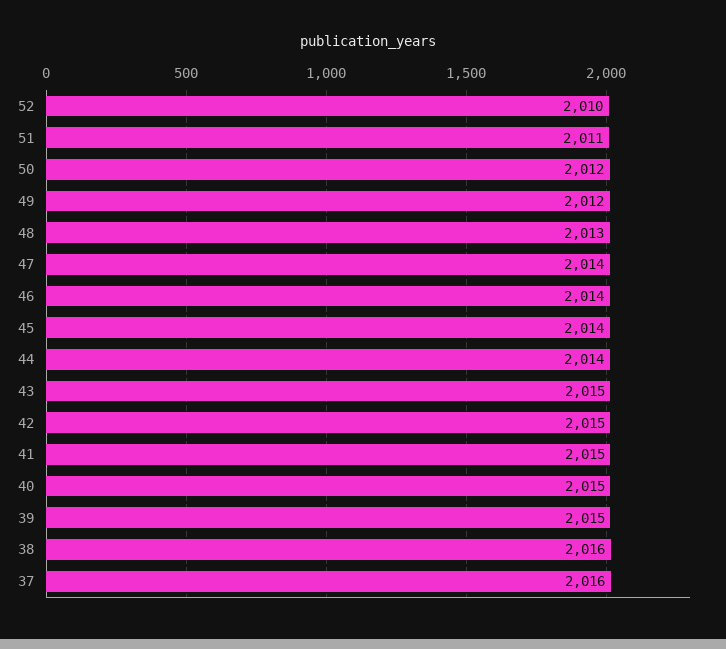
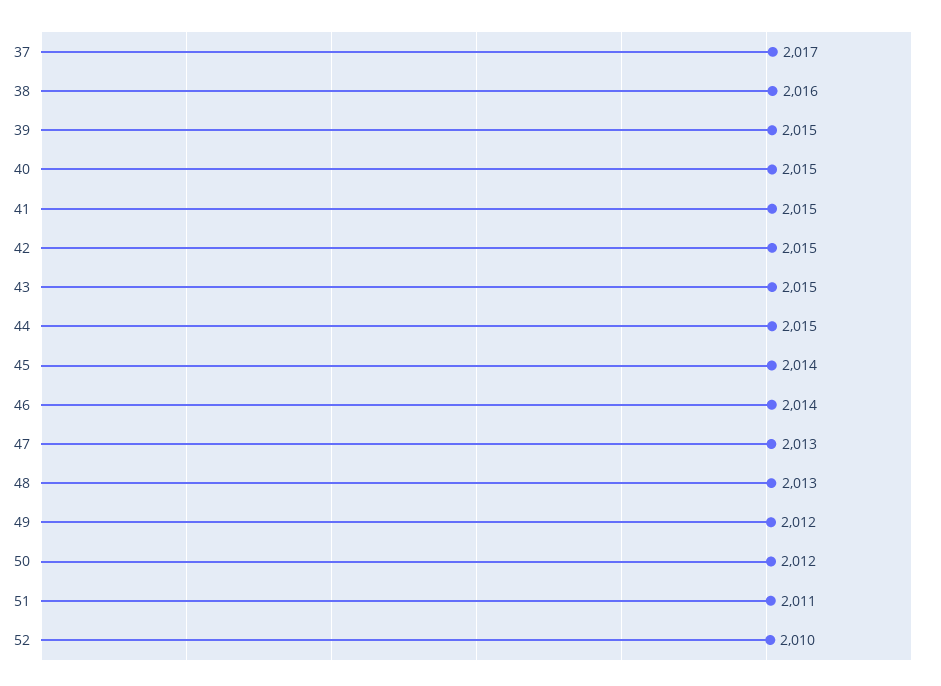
47: 2014 -> 2013
44: 2014 -> 2015
37: 2016 -> 2017

